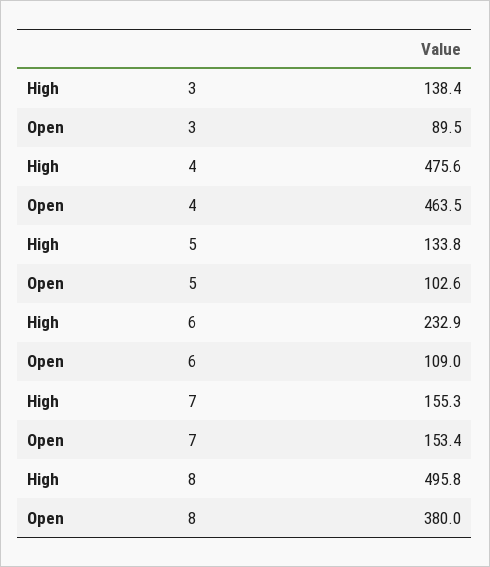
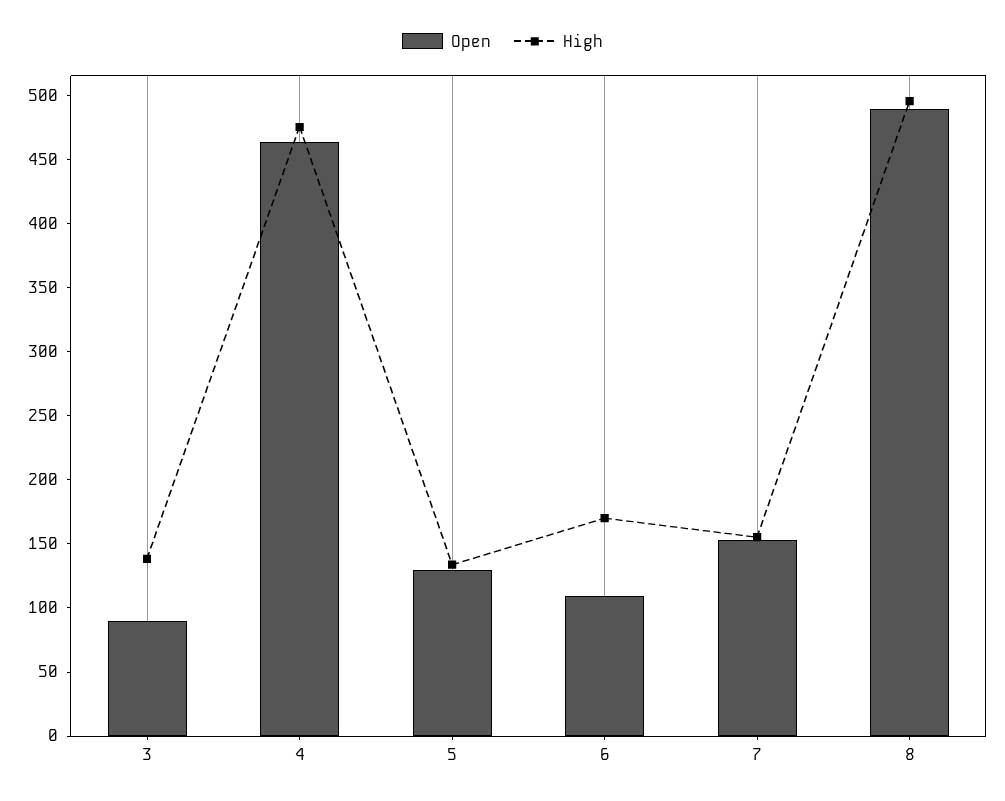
Open, 5: 102.6 -> 130
High, 6: 232.9 -> 170
Open, 8: 380 -> 490

